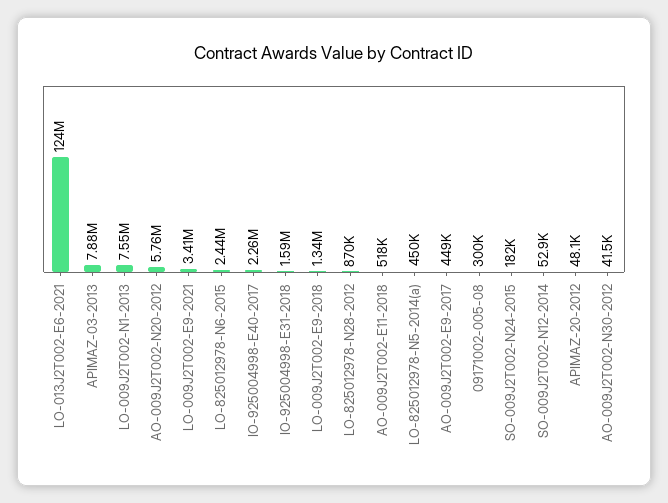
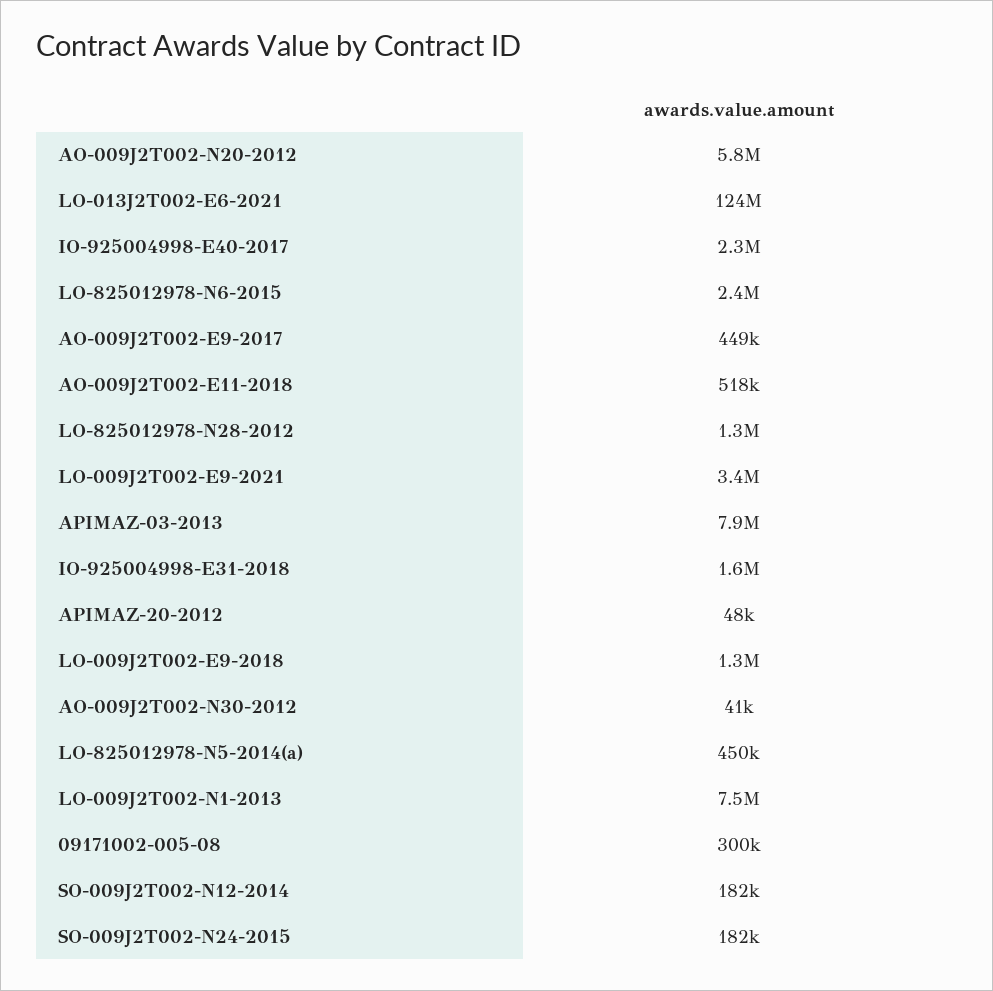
LO-825012978-N28-2012: 870000 -> 1300000
SO-009J2T002-N12-2014: 52900 -> 182000

